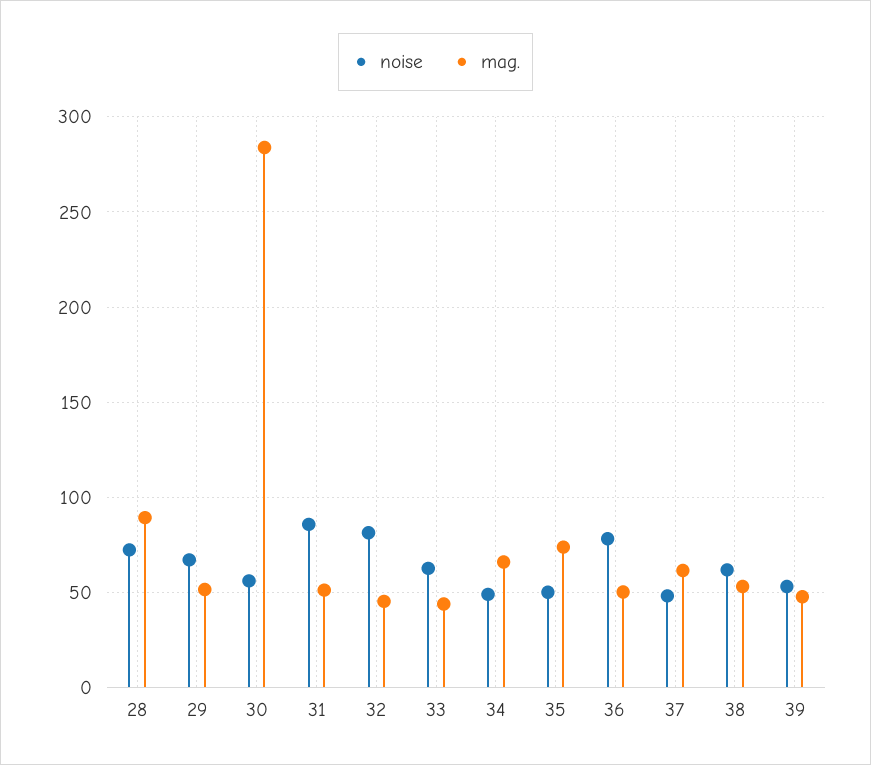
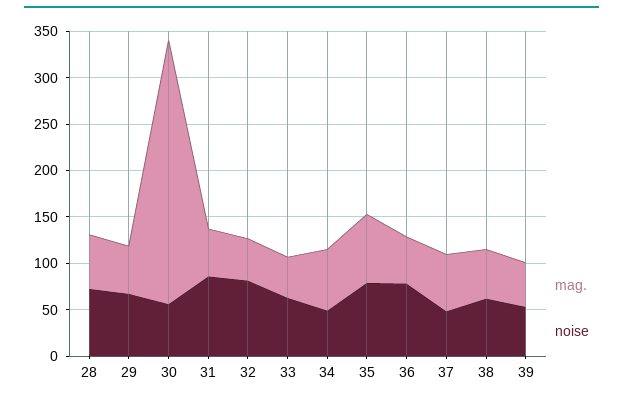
mag., 28: 90 -> 60
noise, 35: 50 -> 80

